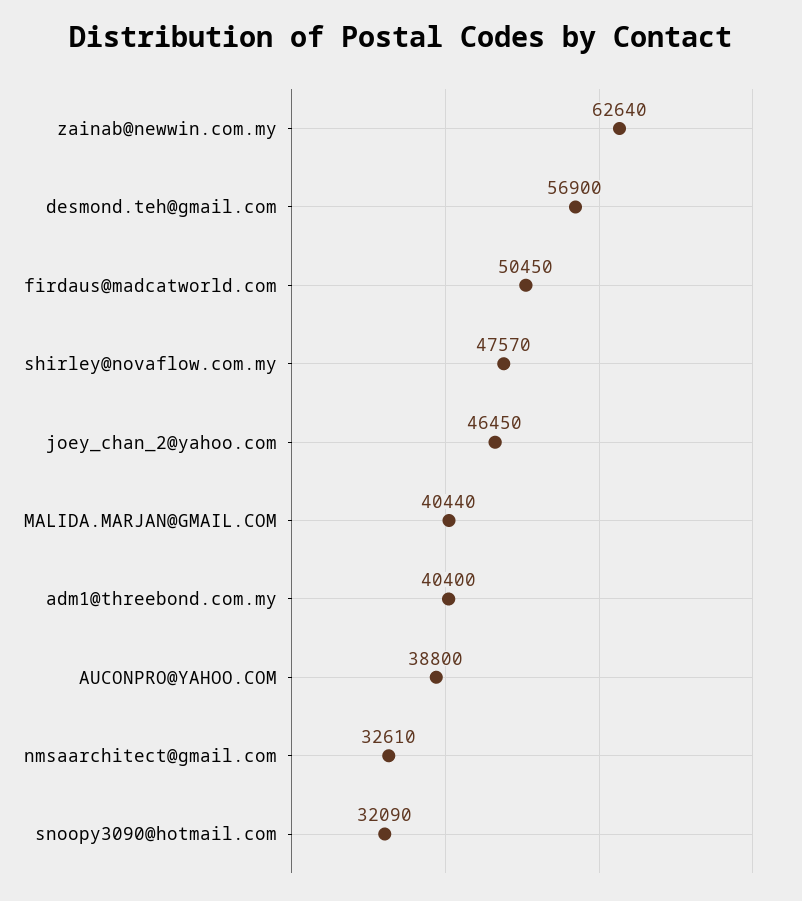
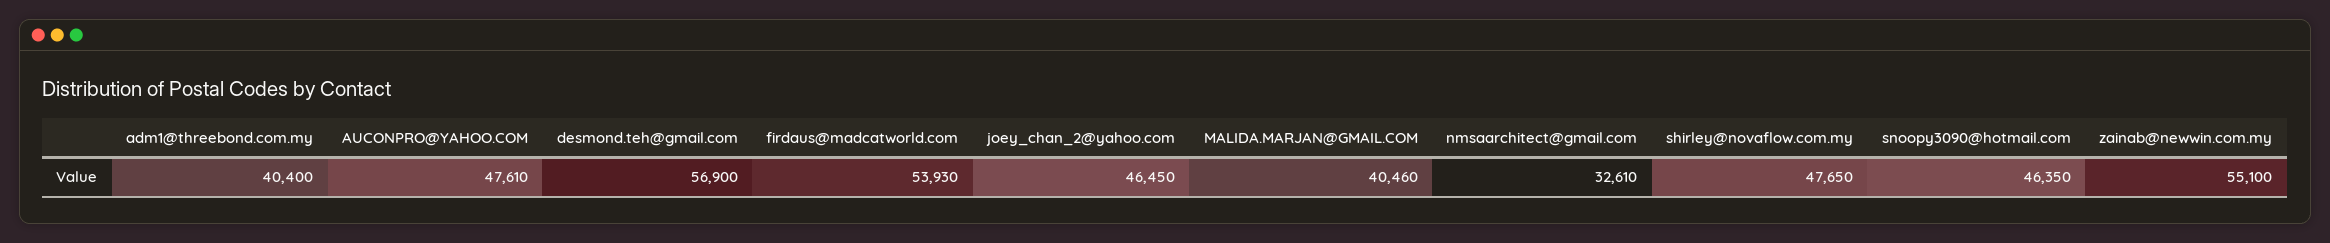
zainab@newwin.com.my: 62640 -> 55100
firdaus@madcatworld.com: 50450 -> 53930
shirley@novaflow.com.my: 47570 -> 47650
MALIDA.MARJAN@GMAIL.COM: 40440 -> 40460
AUCONPRO@YAHOO.COM: 38800 -> 47610
snoopy3090@hotmail.com: 32090 -> 46350

